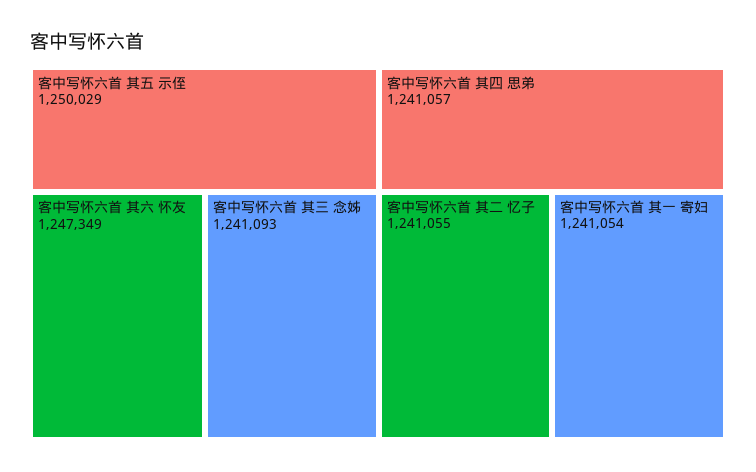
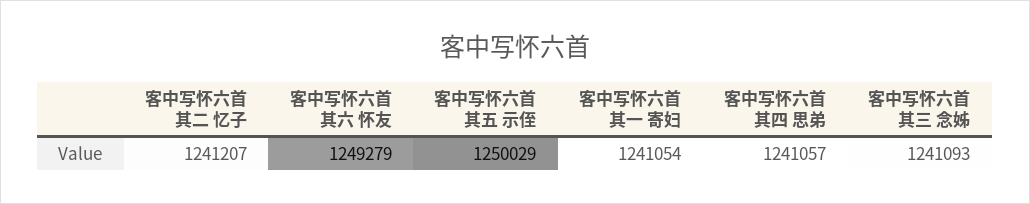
客中写怀六首 其六 怀友: 1247349 -> 1249279
客中写怀六首 其二 忆子: 1241055 -> 1241207

